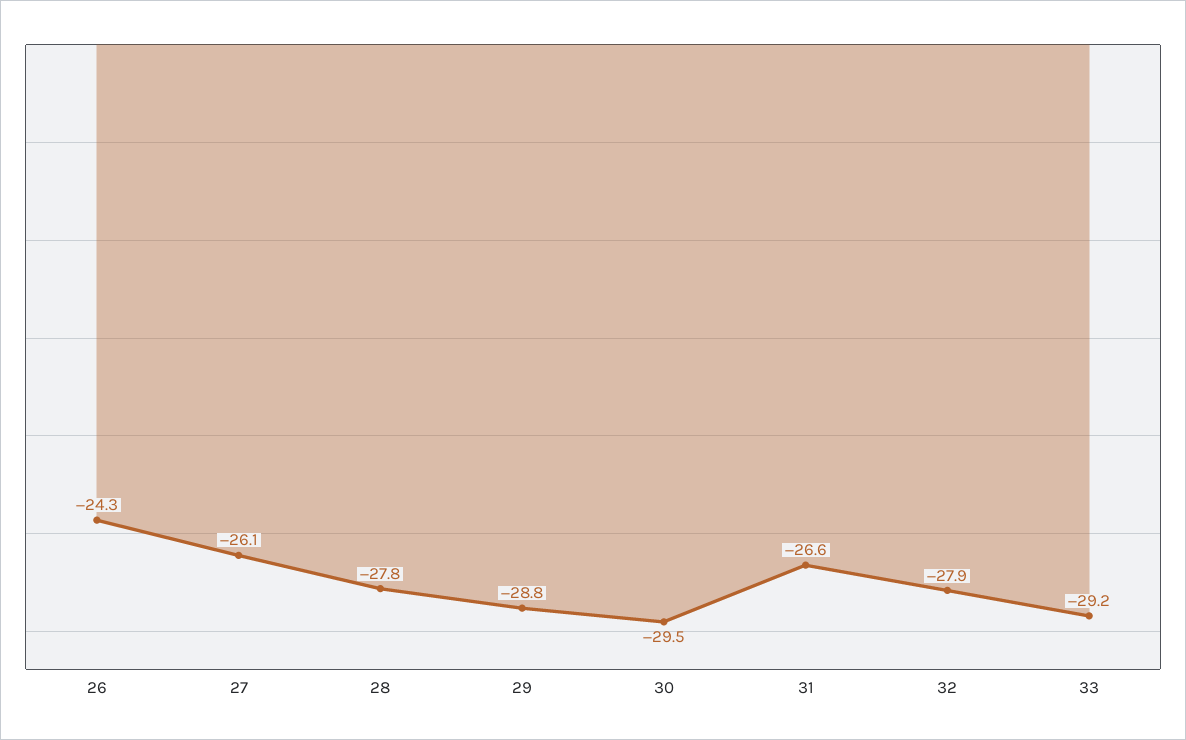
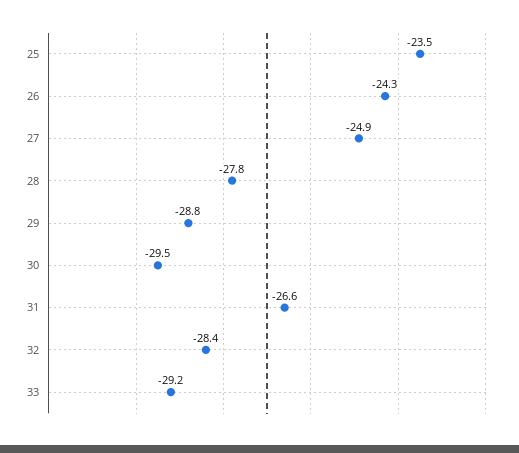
27: -26.1 -> -24.9
32: -27.9 -> -28.4
25: none -> -23.5

